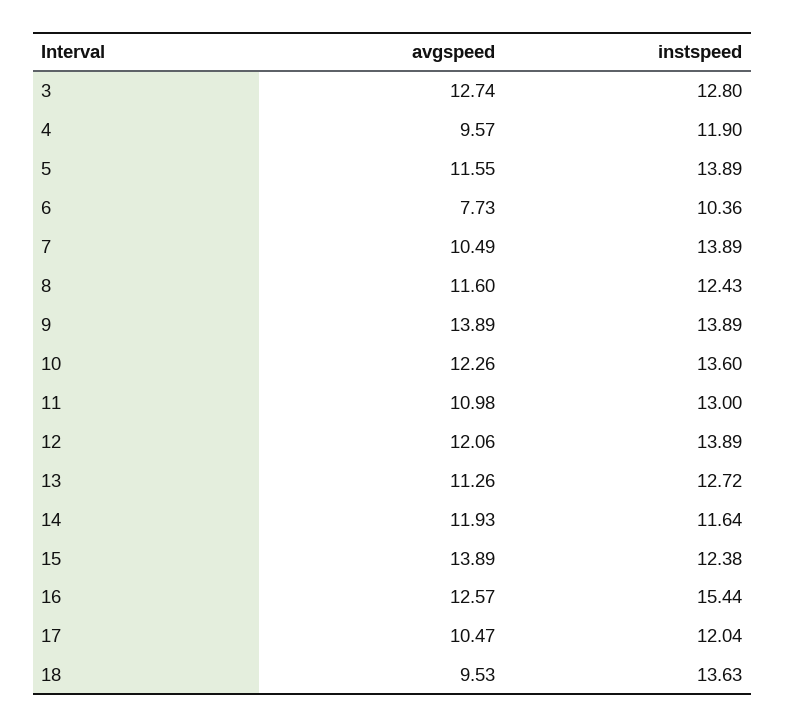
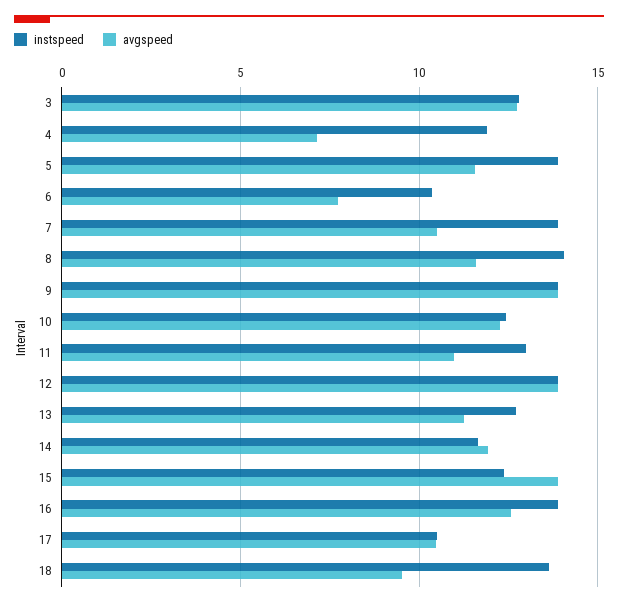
avgspeed, 4: 9.57 -> 7
instspeed, 8: 12.43 -> 14
instspeed, 10: 13.6 -> 12.5
avgspeed, 12: 12.06 -> 14
instspeed, 16: 15.44 -> 14
instspeed, 17: 12.04 -> 10.5

